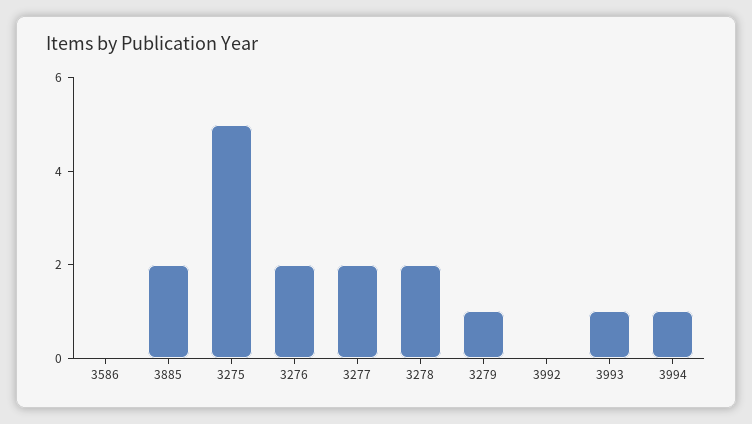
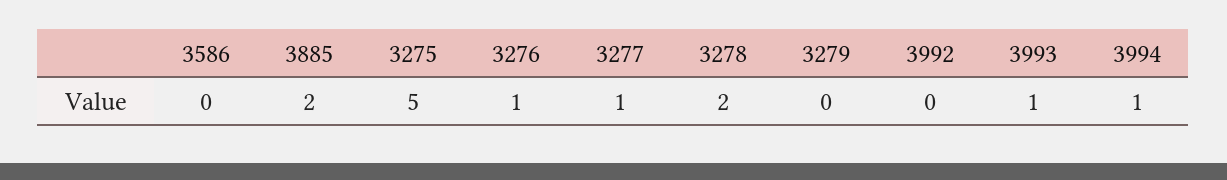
3276: 2 -> 1
3277: 2 -> 1
3279: 1 -> 0

